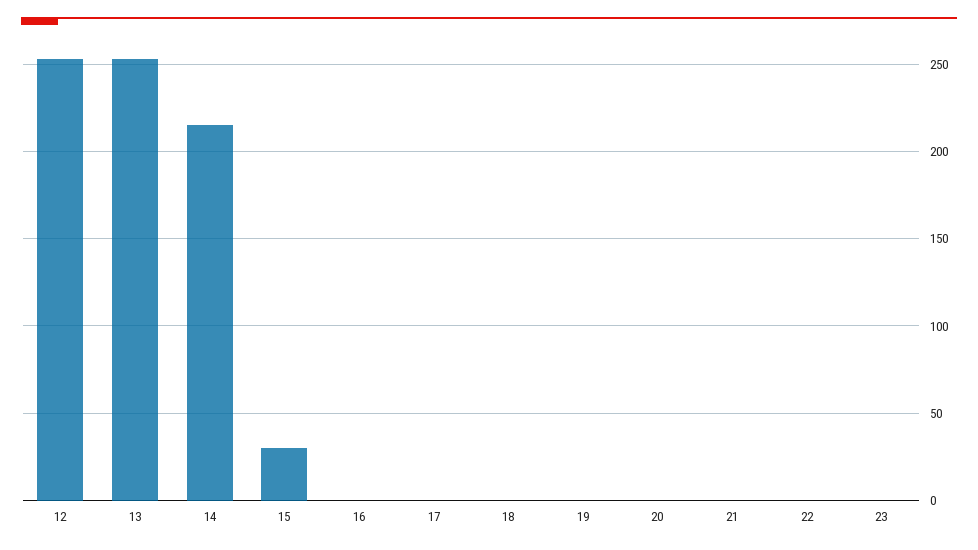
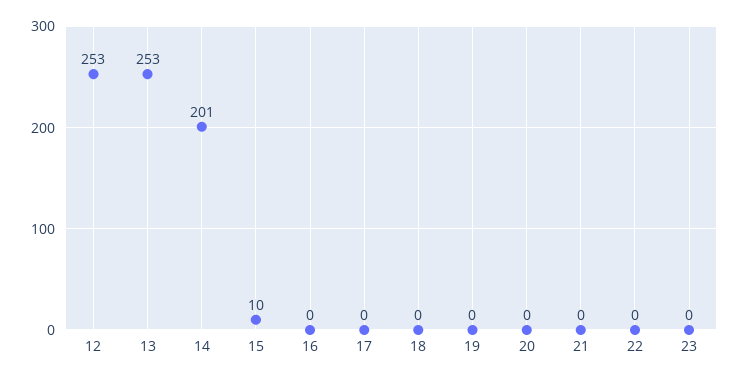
14: 215 -> 201
15: 30 -> 10

